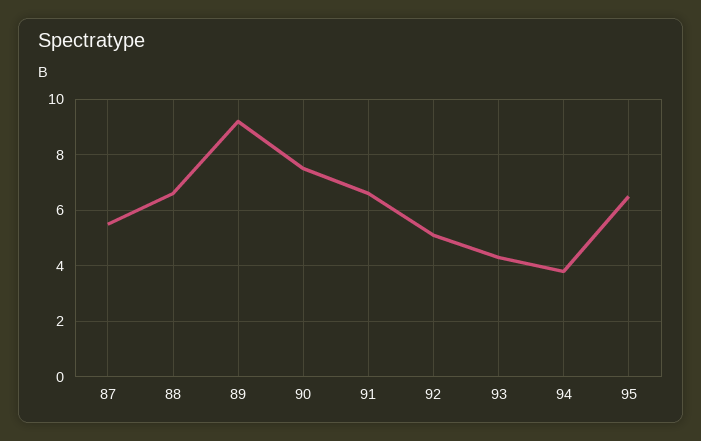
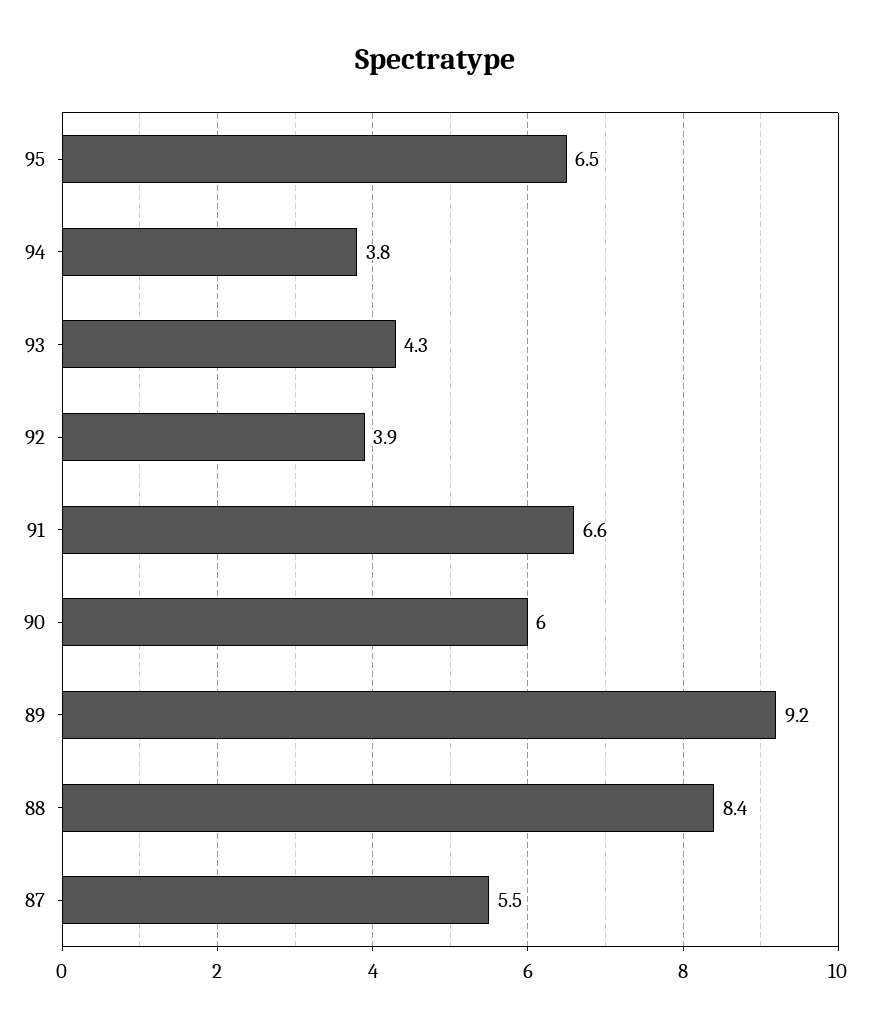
88: 6.5 -> 8.4
90: 7.5 -> 6
92: 5 -> 3.9

